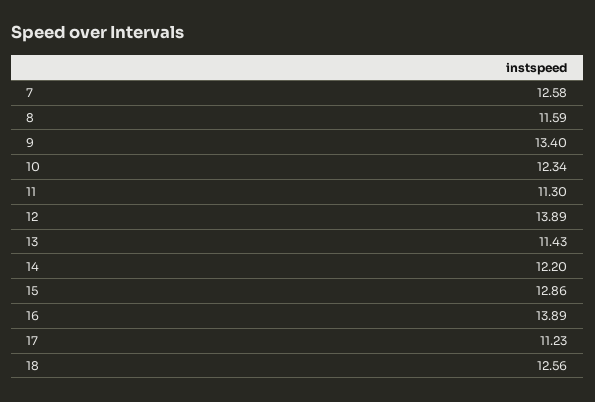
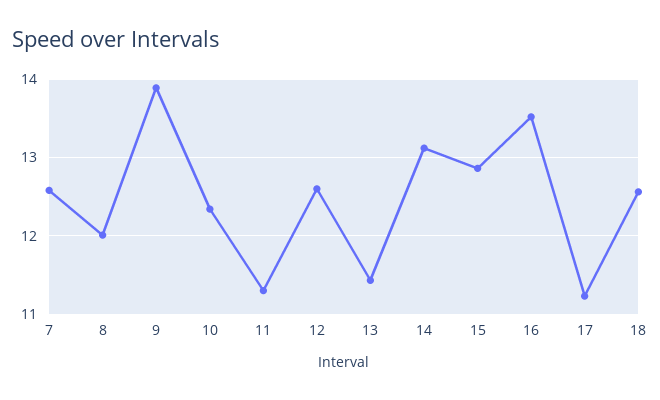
8: 11.59 -> 12
9: 13.4 -> 13.9
12: 13.89 -> 12.6
14: 12.2 -> 13.1
16: 13.89 -> 13.5

